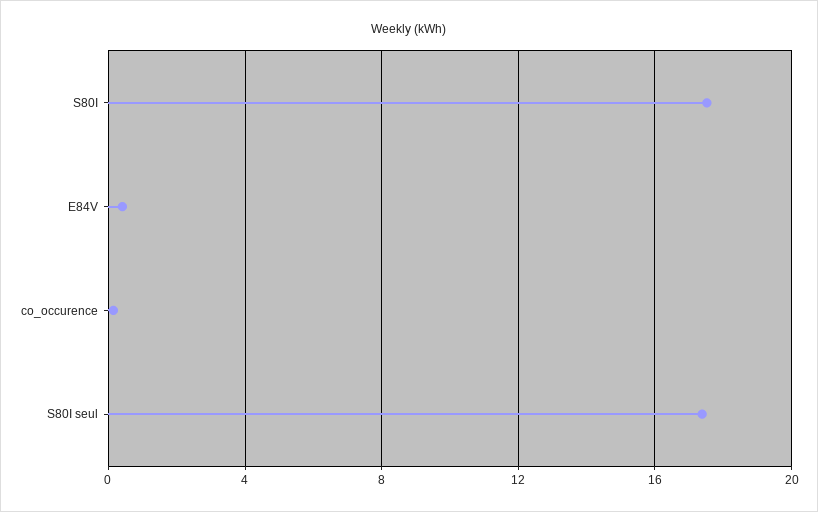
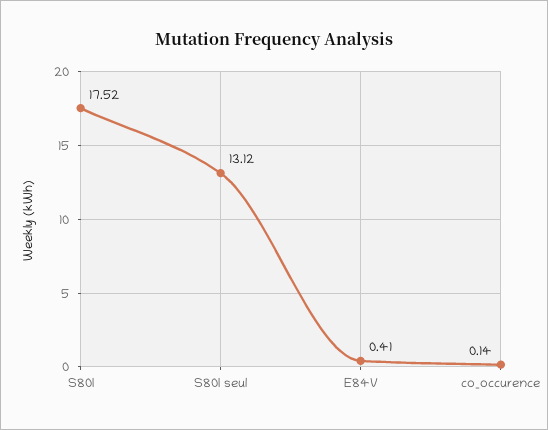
S80I seul: 17.5 -> 13.12

